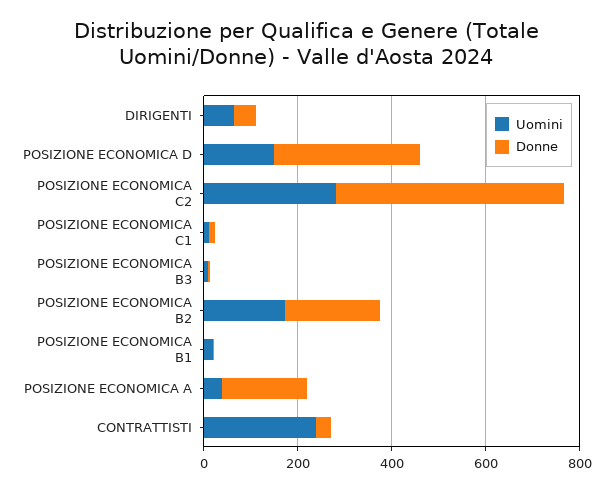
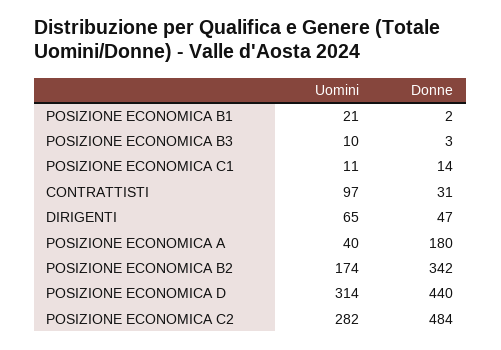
Uomini, POSIZIONE ECONOMICA D: 150 -> 314
Donne, POSIZIONE ECONOMICA D: 300 -> 440
Donne, POSIZIONE ECONOMICA B2: 200 -> 342
Uomini, CONTRATTISTI: 250 -> 97

